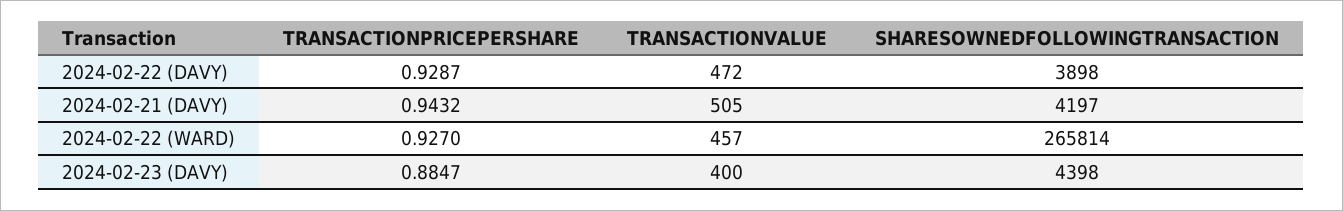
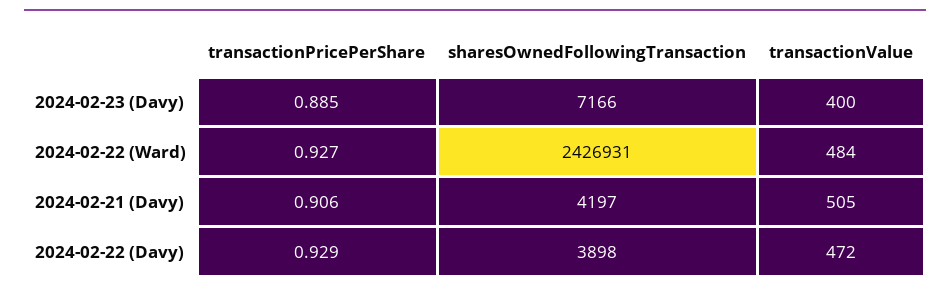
TRANSACTIONPRICEPERSHARE, 2024-02-21 (DAVY): 0.9432 -> 0.906
TRANSACTIONVALUE, 2024-02-22 (WARD): 457 -> 484
SHARESOWNEDFOLLOWINGTRANSACTION, 2024-02-22 (WARD): 265814 -> 2426931
SHARESOWNEDFOLLOWINGTRANSACTION, 2024-02-23 (DAVY): 4398 -> 7166

